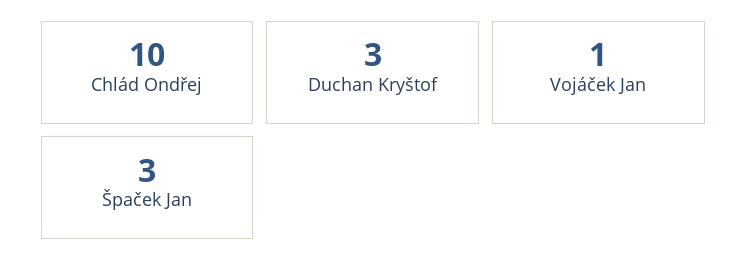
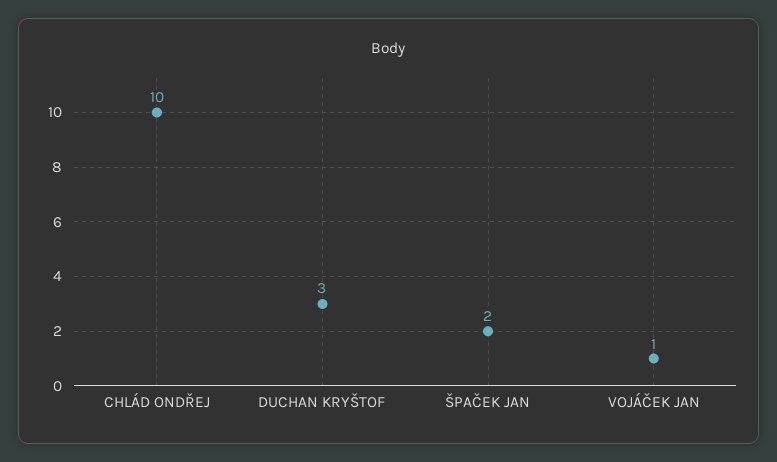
Špaček Jan: 3 -> 2

